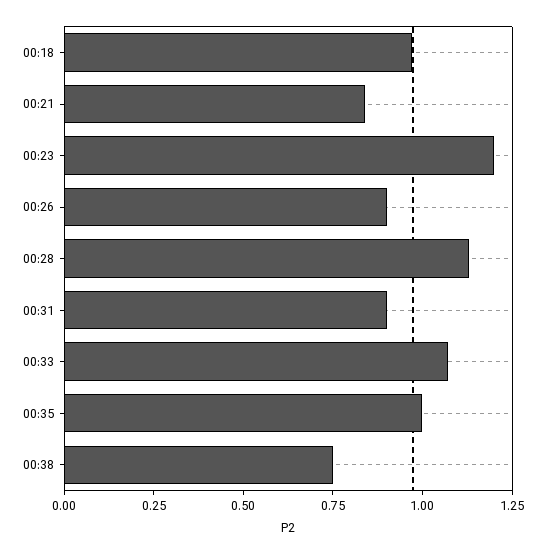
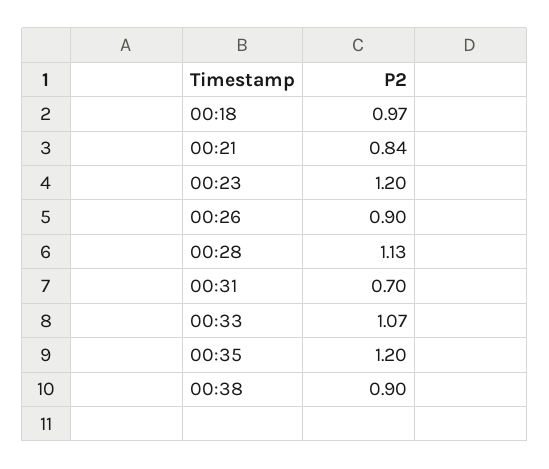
00:31: 0.9 -> 0.7
00:35: 1 -> 1.2
00:38: 0.75 -> 0.9

